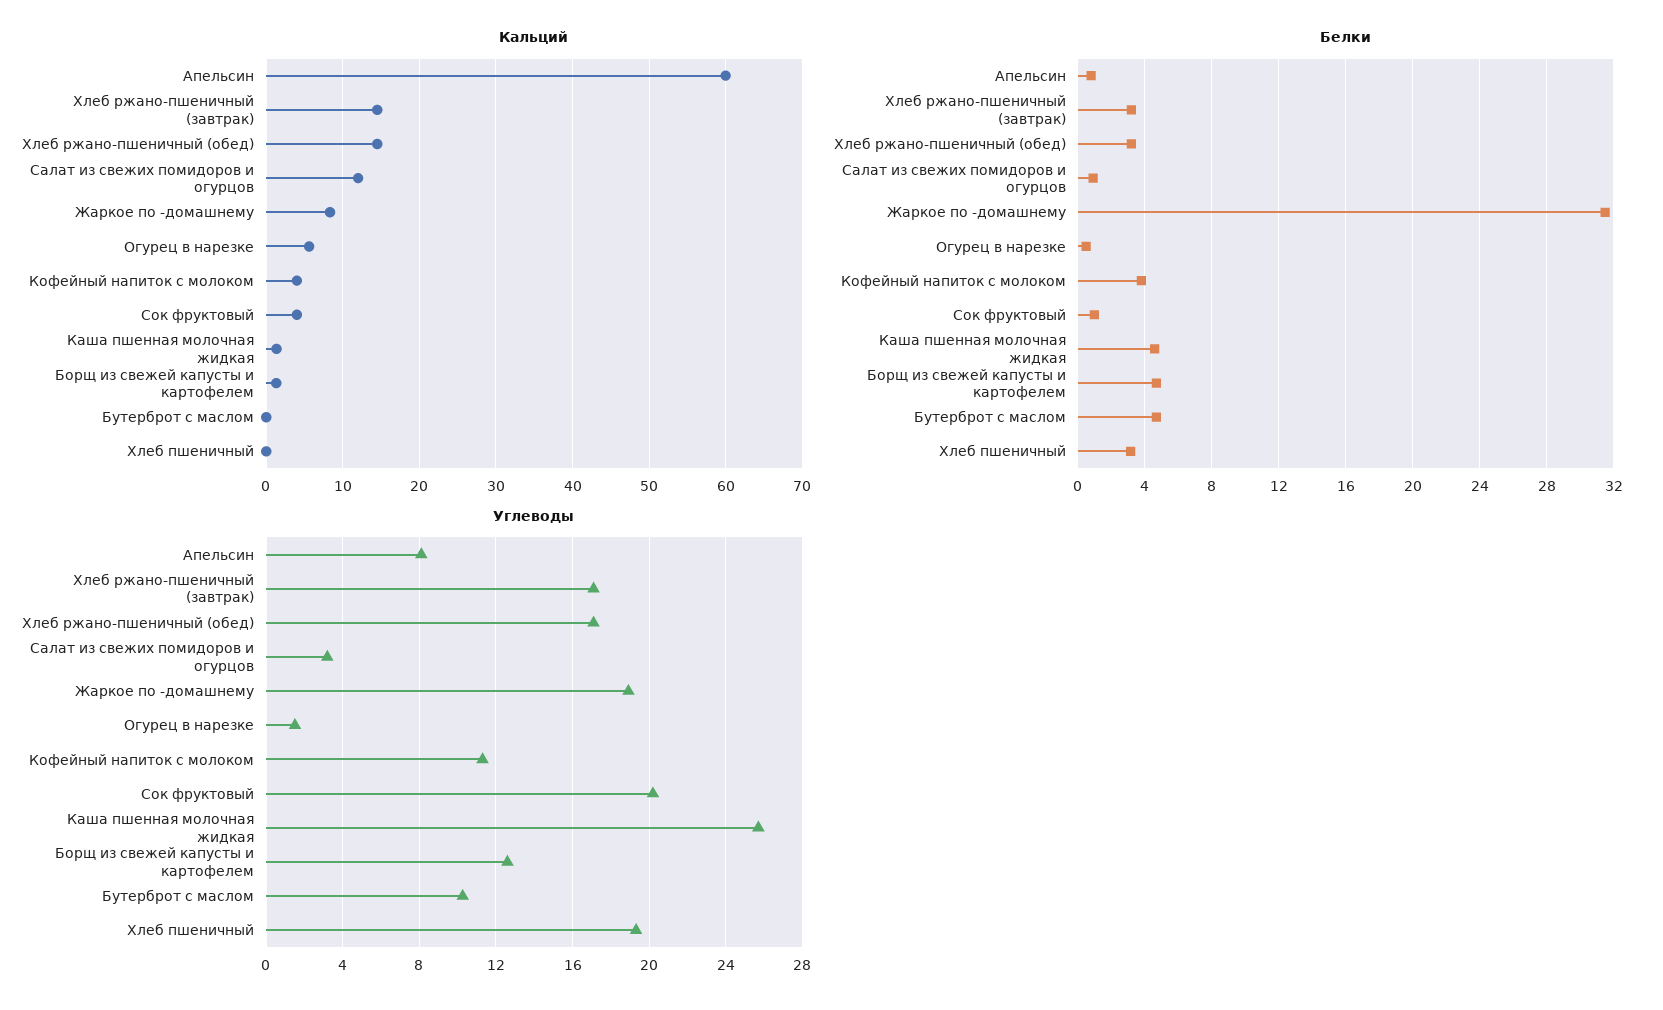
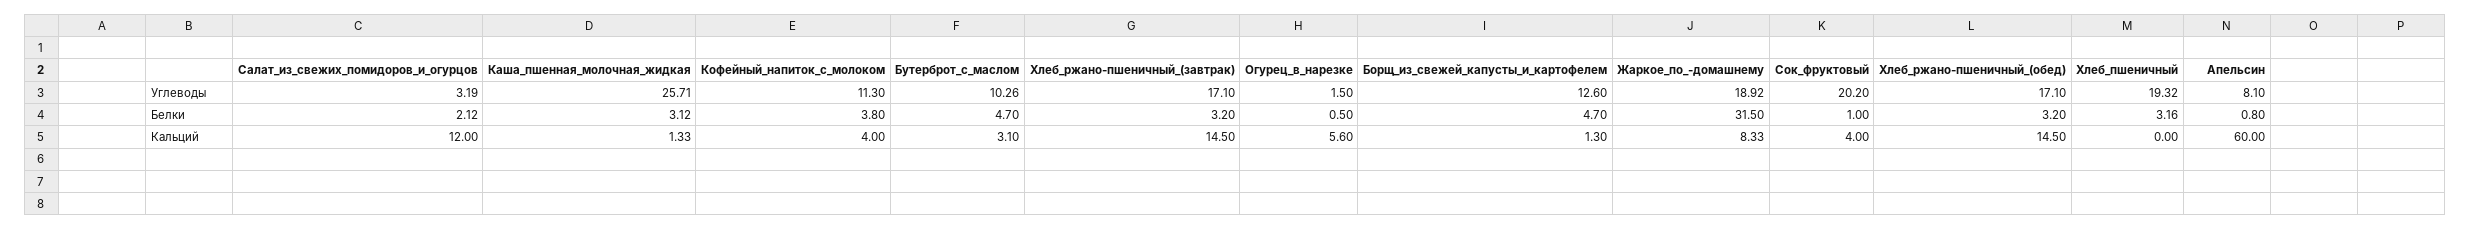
Кальций, Бутерброт с маслом: 0 -> 3.1
Белки, Салат из свежих помидоров и огурцов: 1 -> 2.12
Белки, Каша пшенная молочная жидкая: 4.5 -> 3.12

